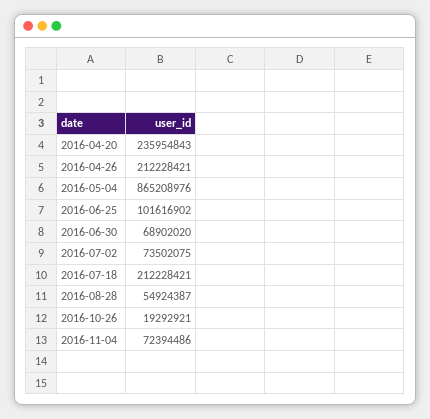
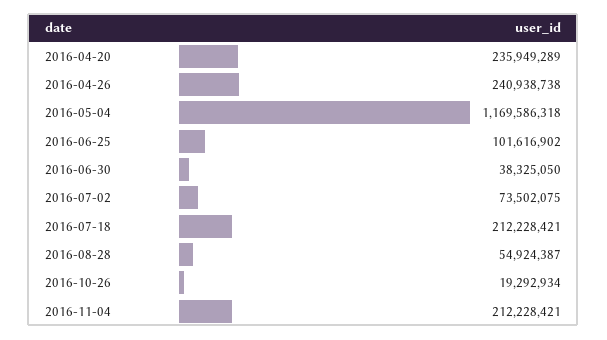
2016-04-20: 235954843 -> 235949289
2016-04-26: 212228421 -> 240938738
2016-05-04: 865208976 -> 1169586318
2016-06-30: 68902020 -> 38325050
2016-10-26: 19292921 -> 19292934
2016-11-04: 72394486 -> 212228421

